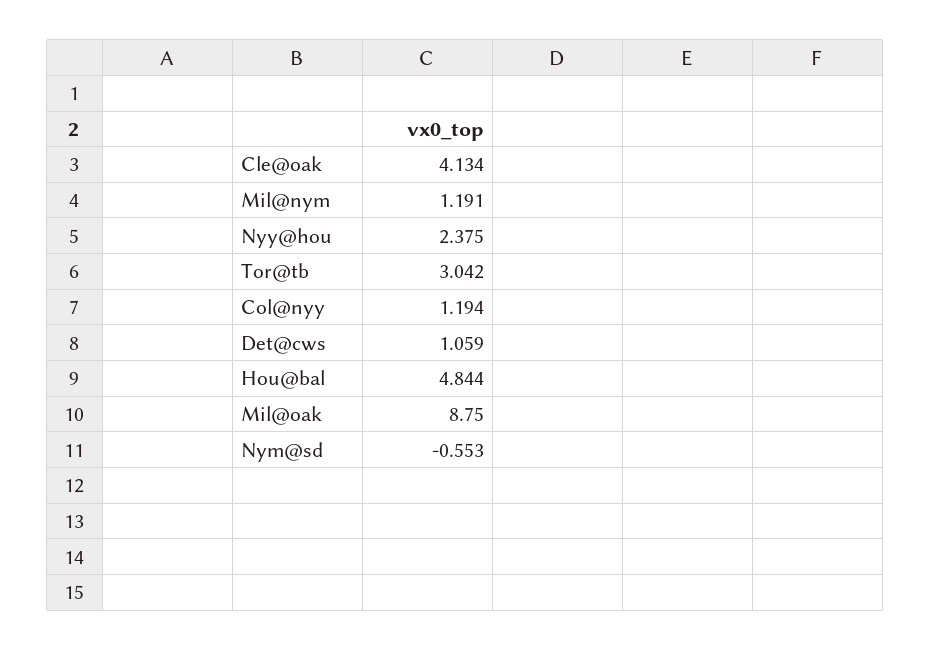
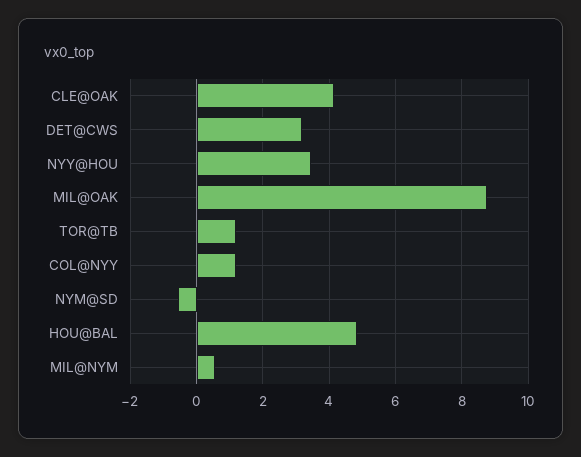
Mil@nym: 1.191 -> 0.6
Nyy@hou: 2.375 -> 3.4
Tor@tb: 3.042 -> 1.2
Det@cws: 1.059 -> 3.2

